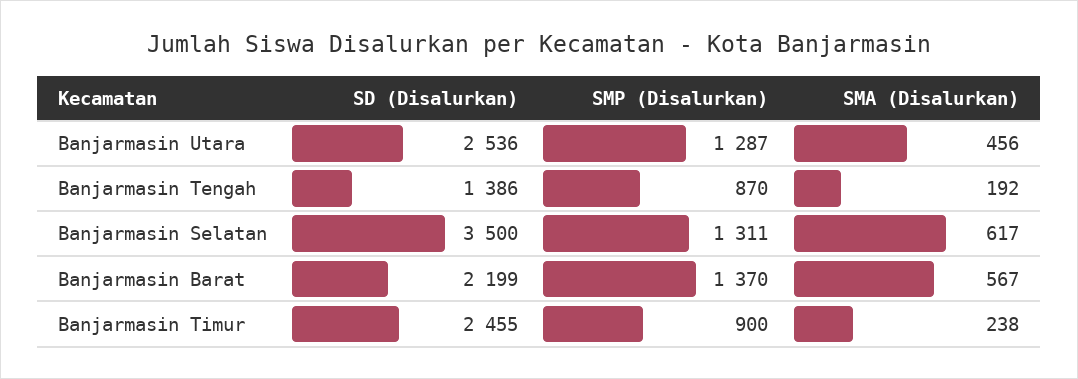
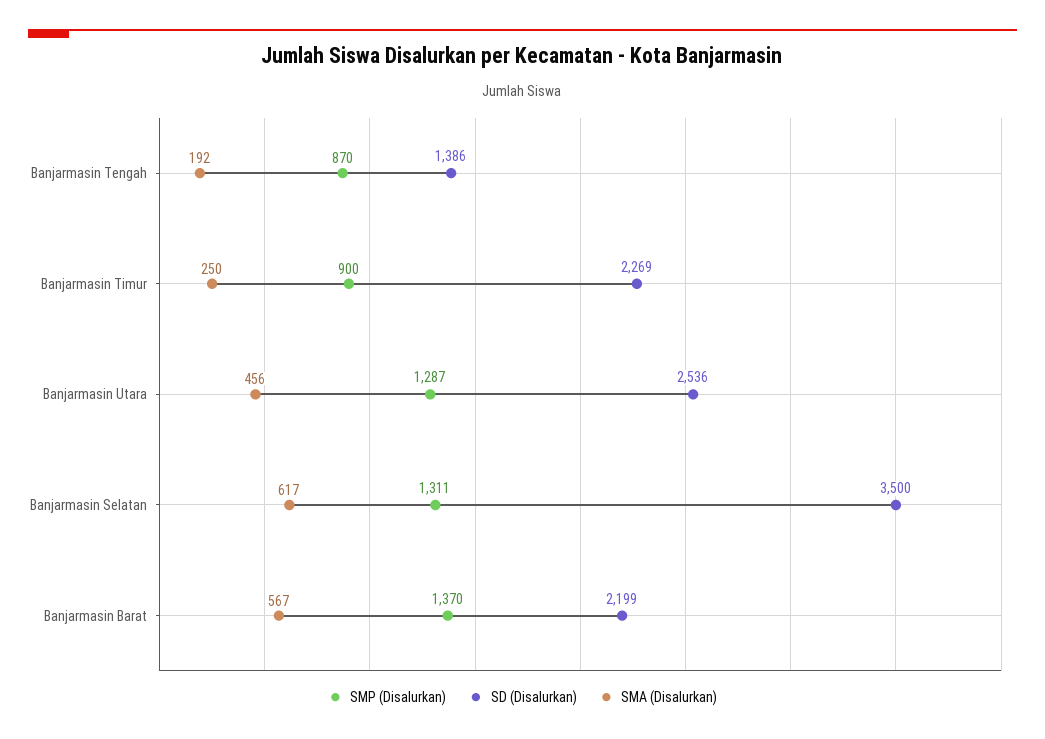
SD (Disalurkan), Banjarmasin Timur: 2455 -> 2269
SMA (Disalurkan), Banjarmasin Timur: 238 -> 250

